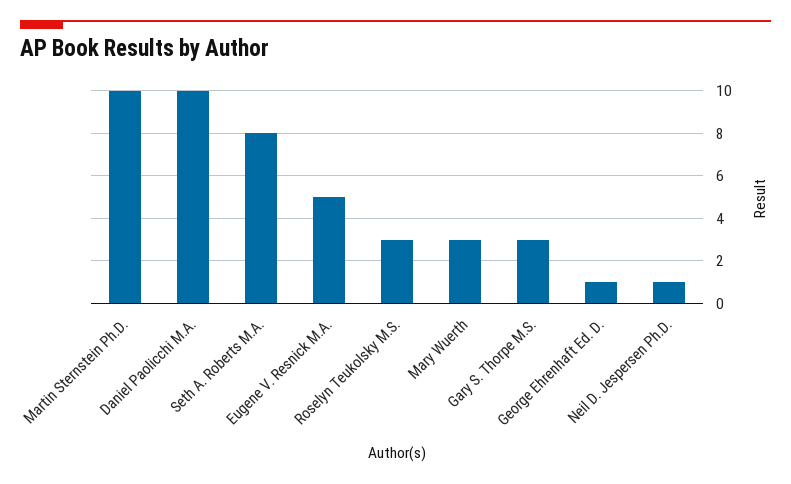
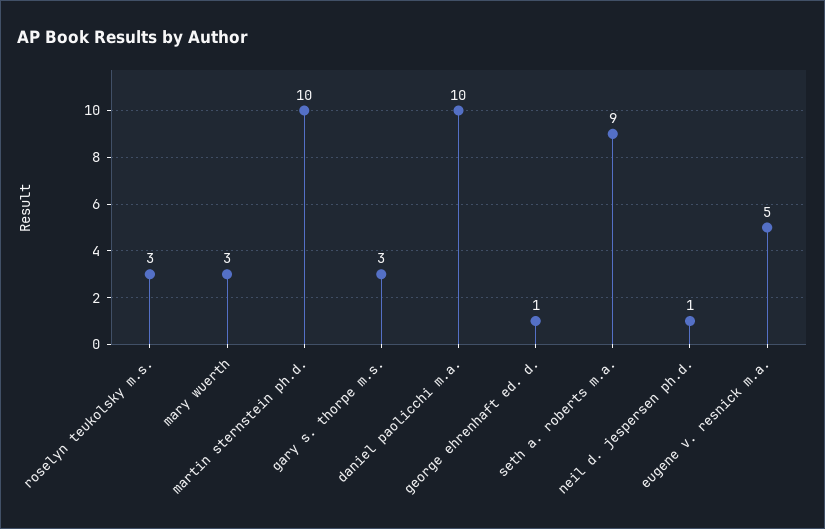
Seth A. Roberts M.A.: 8 -> 9

